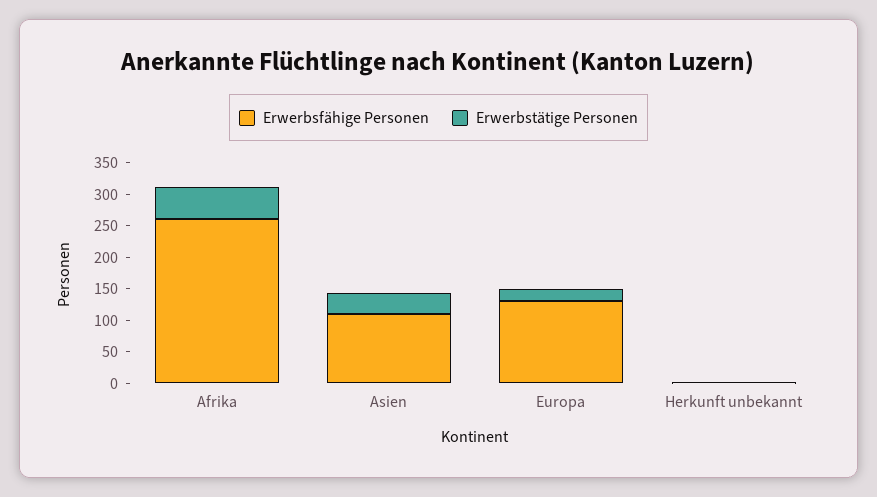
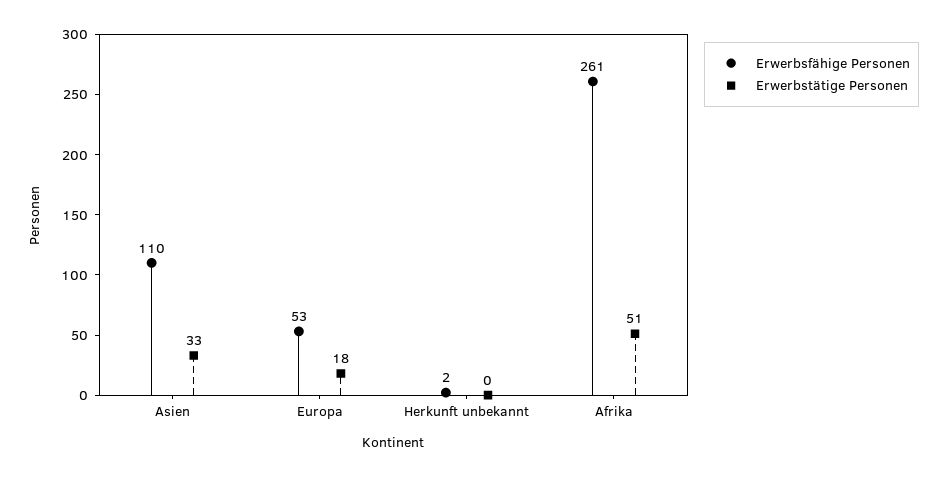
Erwerbsfähige Personen, Europa: 125 -> 53

